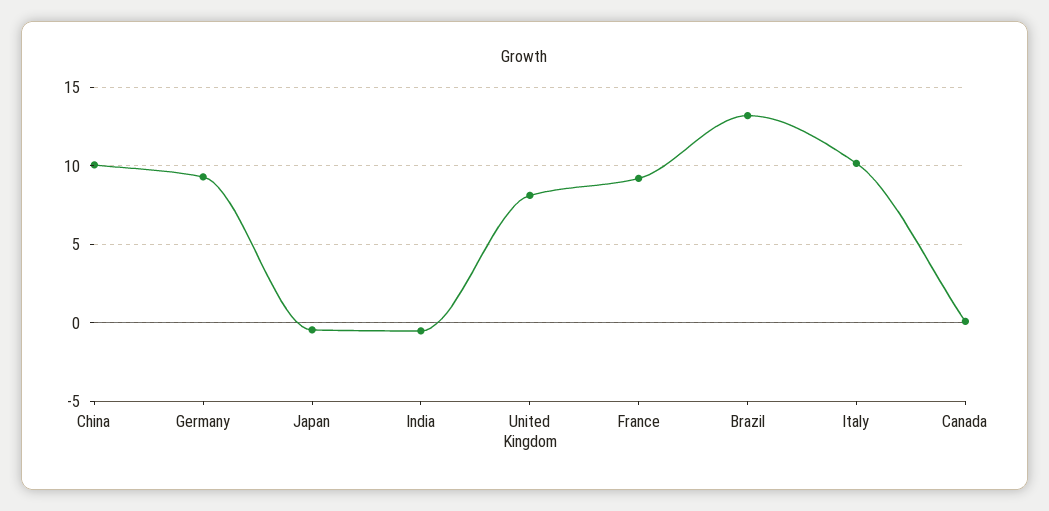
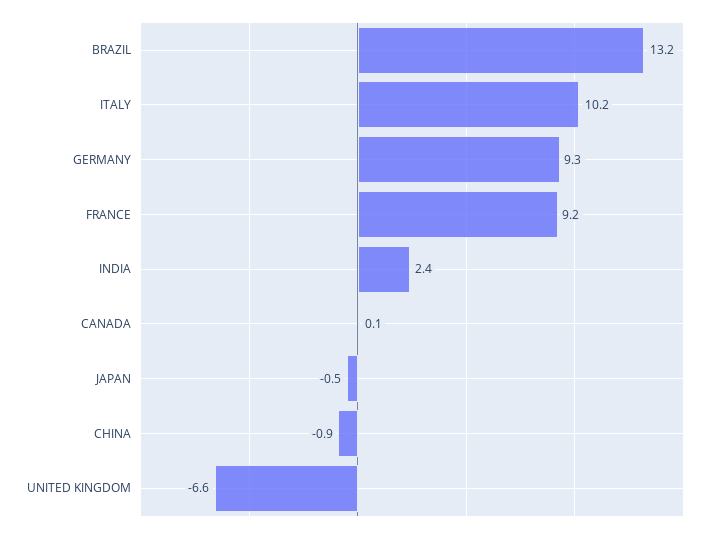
China: 10 -> -0.9
India: -0.5 -> 2.4
United Kingdom: 8 -> -6.6

